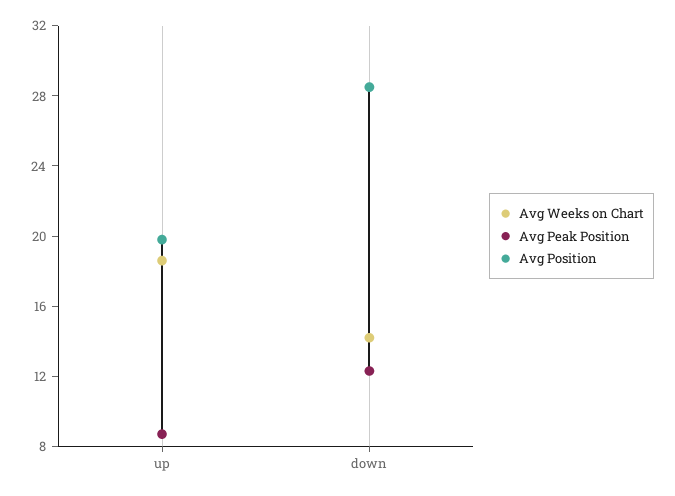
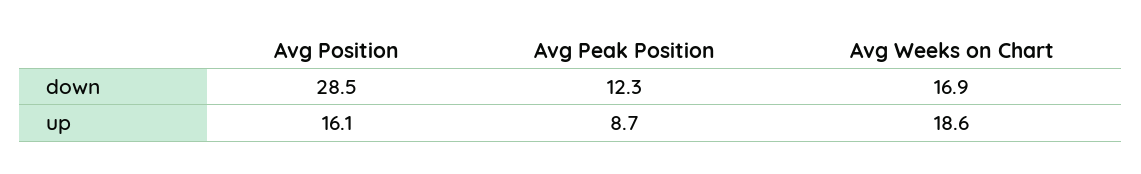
Avg Position, up: 20 -> 16.1
Avg Weeks on Chart, down: 14 -> 16.9

